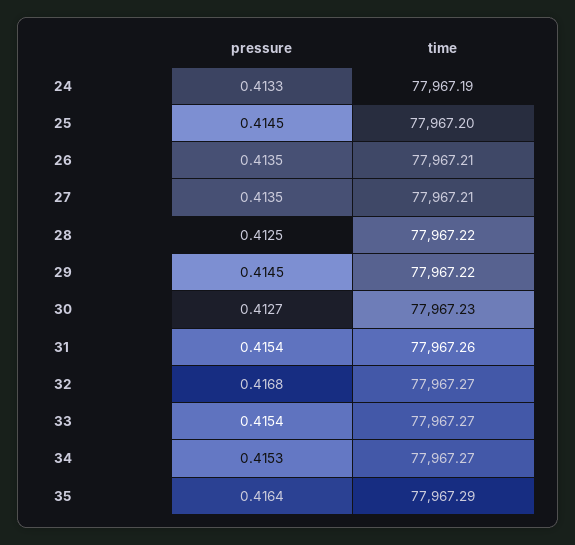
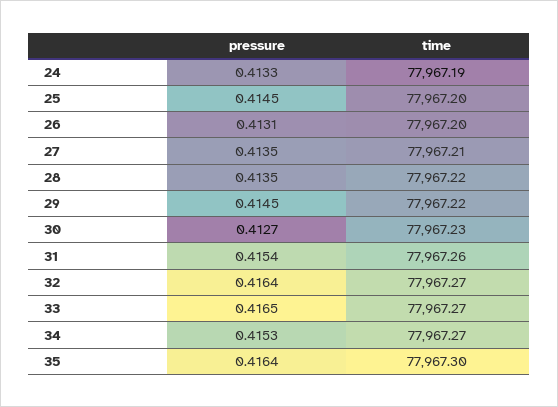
pressure, 26: 0.4135 -> 0.4131
time, 26: 77967.21 -> 77967.2
pressure, 28: 0.4125 -> 0.4135
pressure, 32: 0.4168 -> 0.4164
pressure, 33: 0.4154 -> 0.4165
time, 35: 77967.29 -> 77967.3

